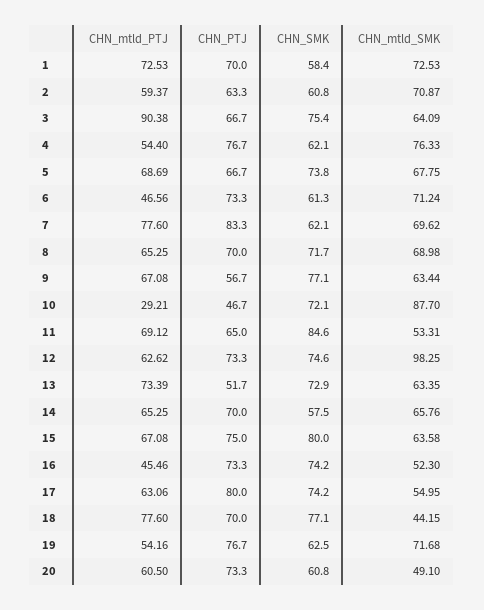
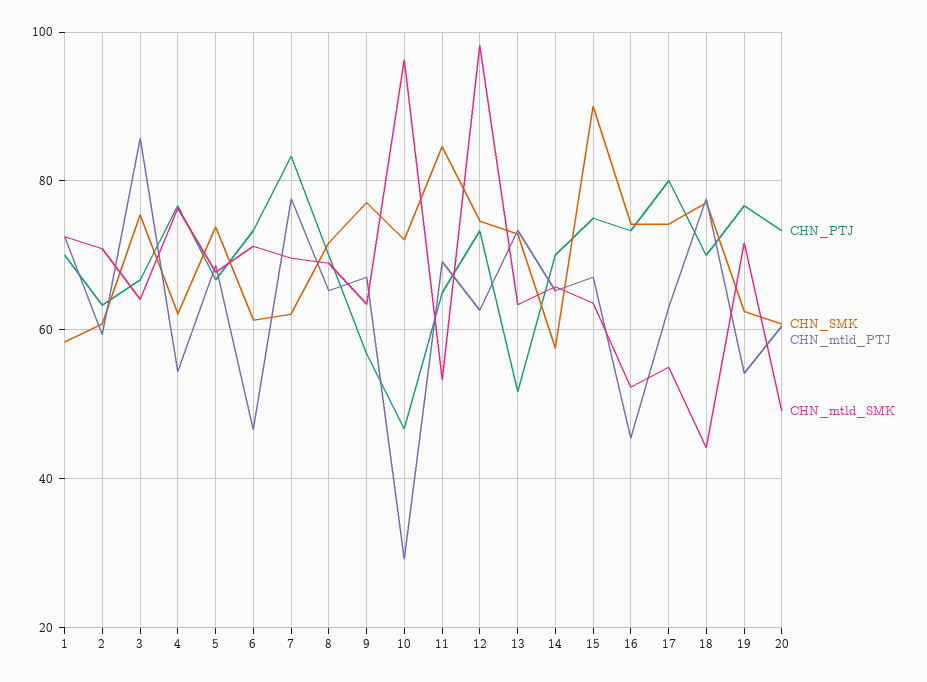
CHN_mtld_PTJ, 3: 90.38 -> 86
CHN_mtld_SMK, 10: 87.7 -> 96
CHN_SMK, 15: 80 -> 90

